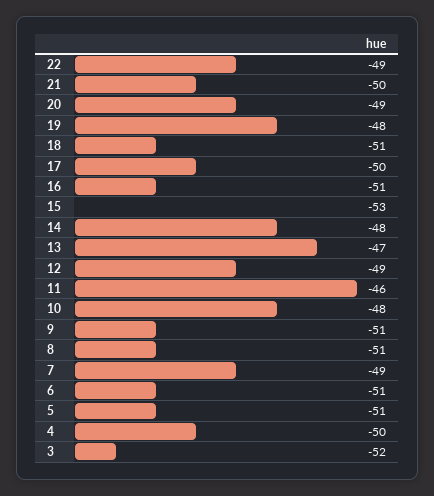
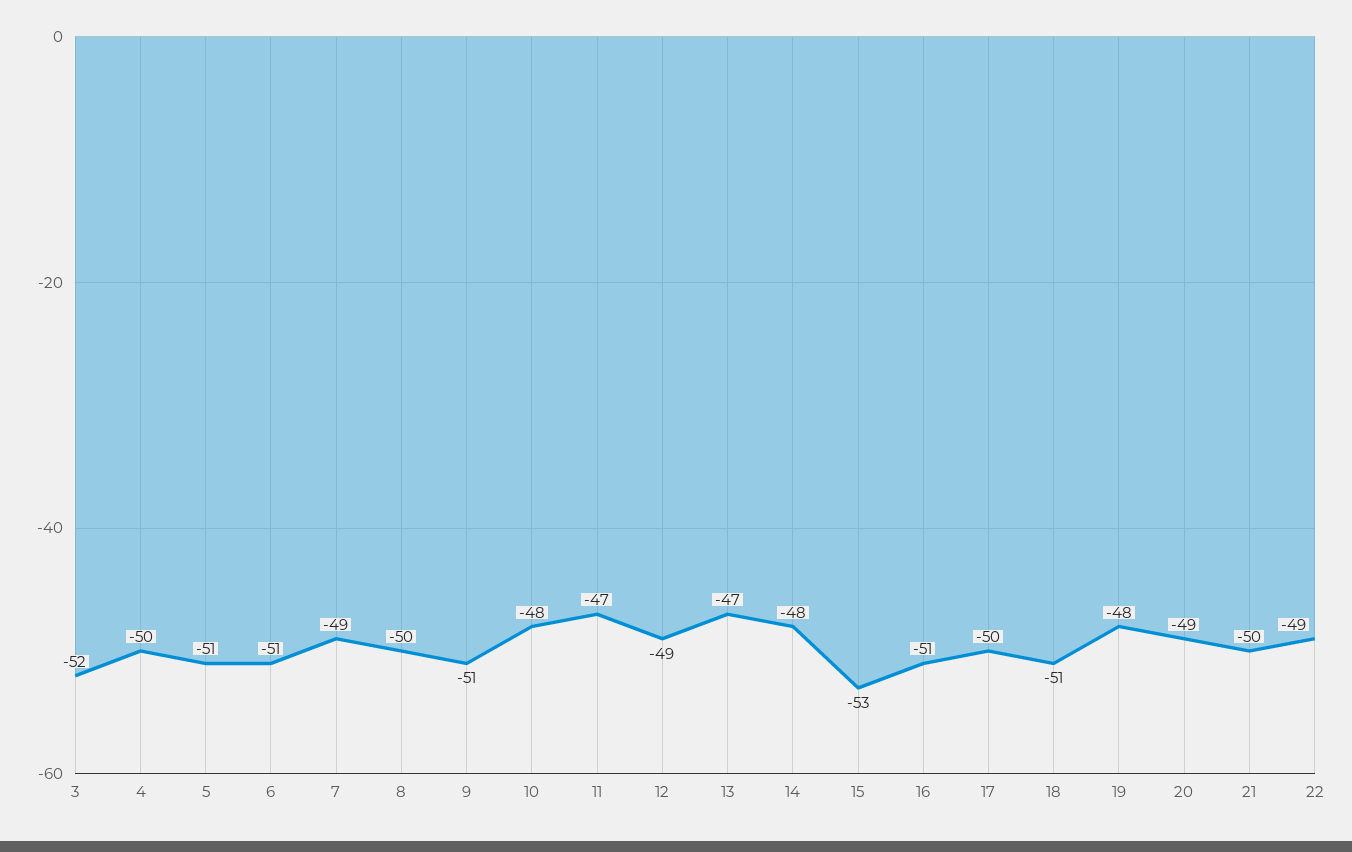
11: -46 -> -47
8: -51 -> -50

